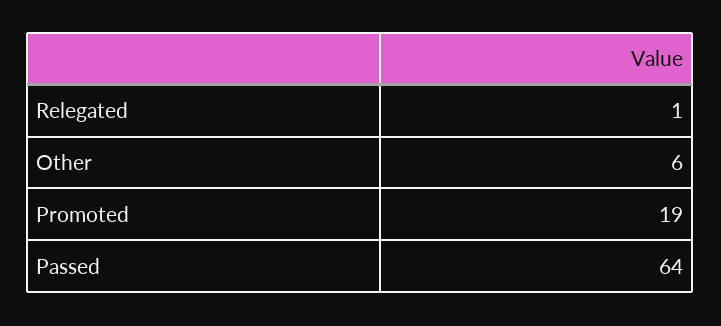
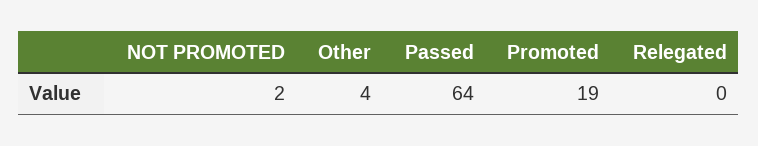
Relegated: 1 -> 0
Other: 6 -> 4
NOT PROMOTED: none -> 2

